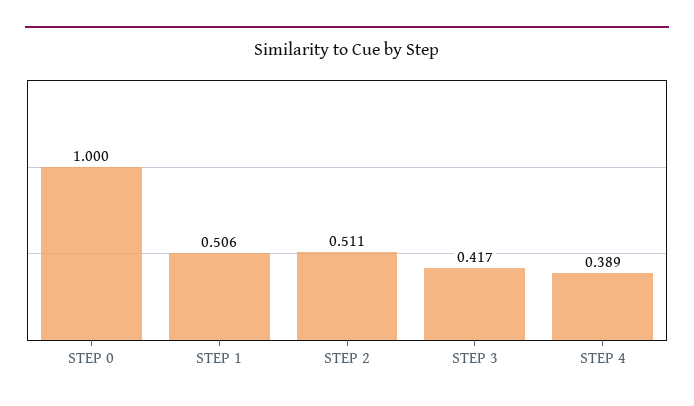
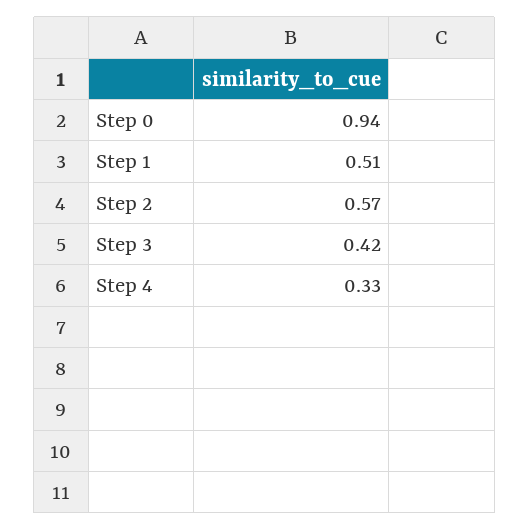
STEP 0: 1 -> 0.94
STEP 2: 0.511 -> 0.57
STEP 4: 0.389 -> 0.33

